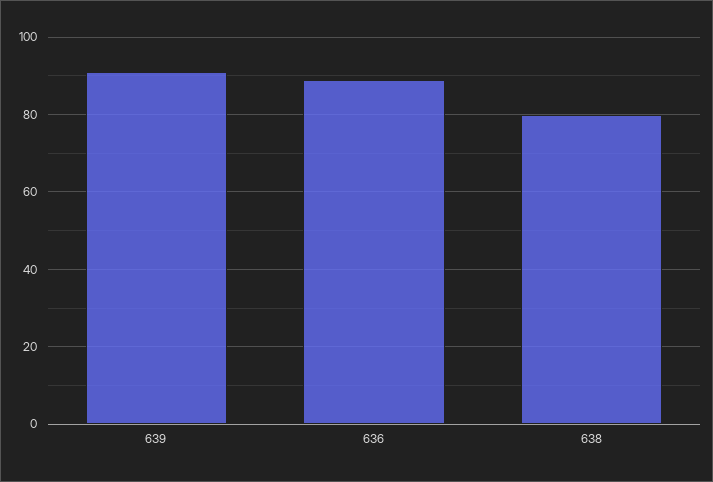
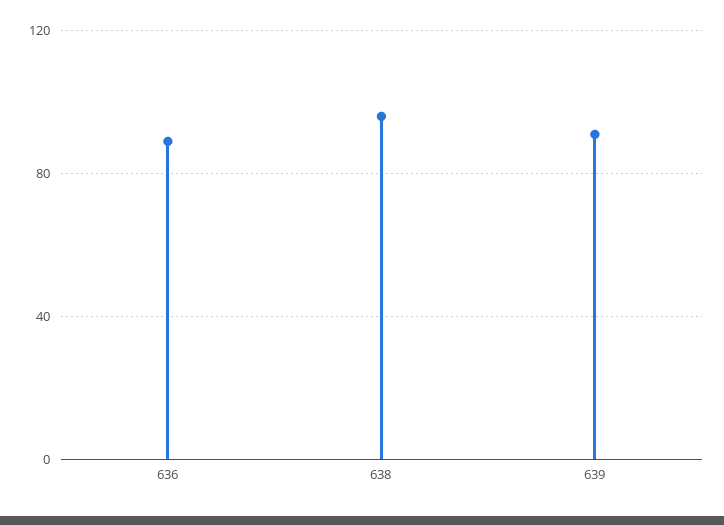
638: 80 -> 95

